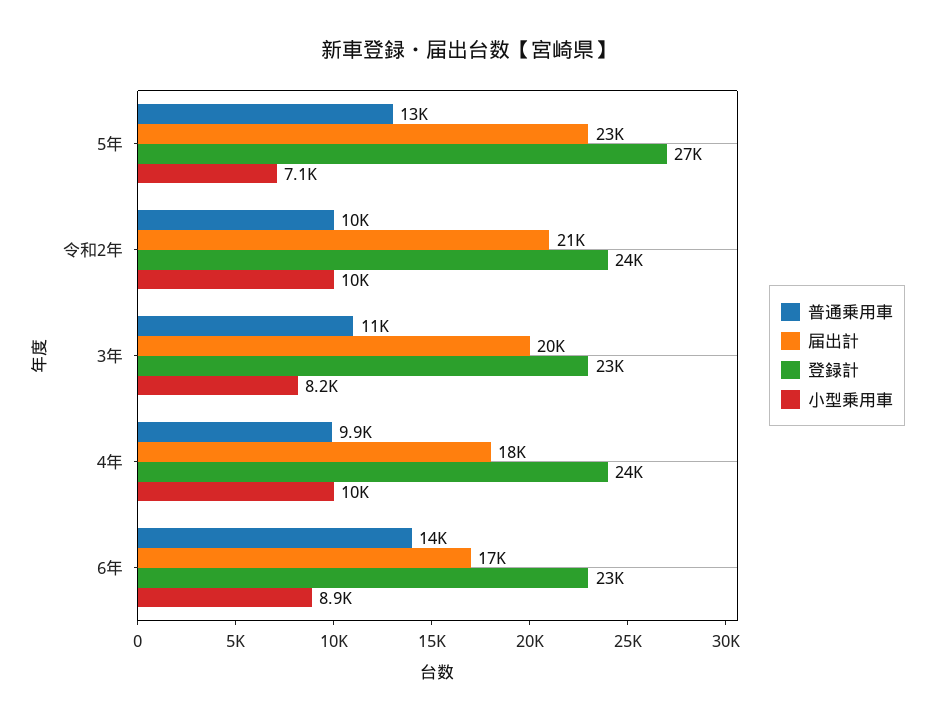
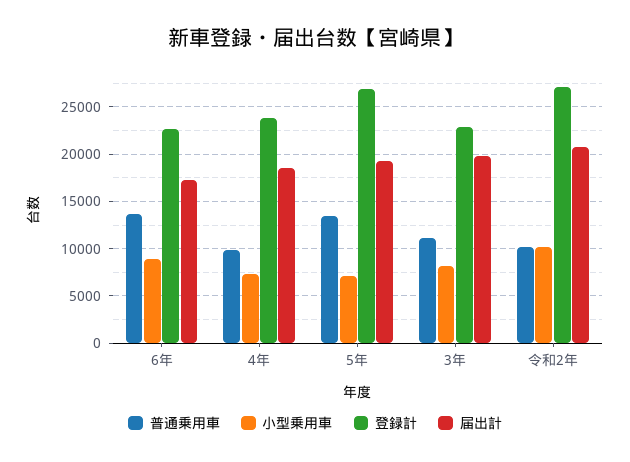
届出計, 5年: 23000 -> 19000
登録計, 令和2年: 24000 -> 27000
小型乗用車, 4年: 10000 -> 7000

